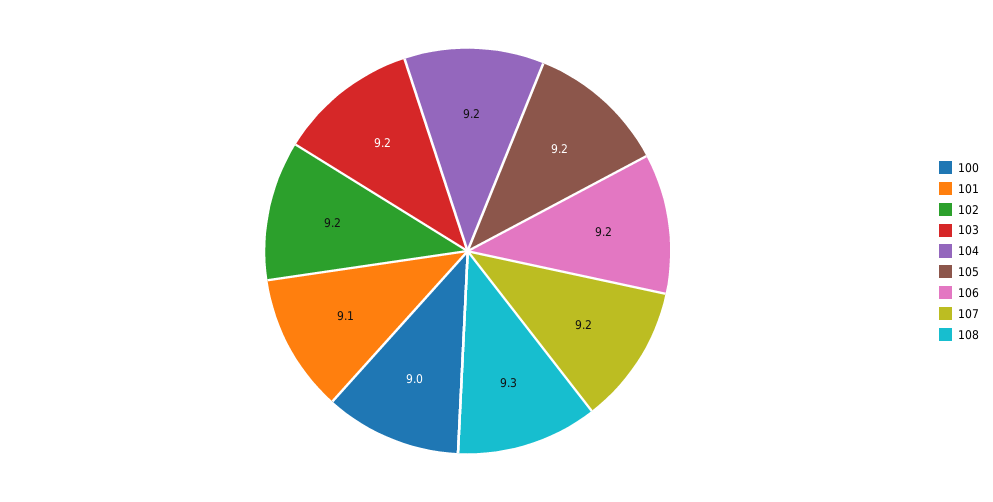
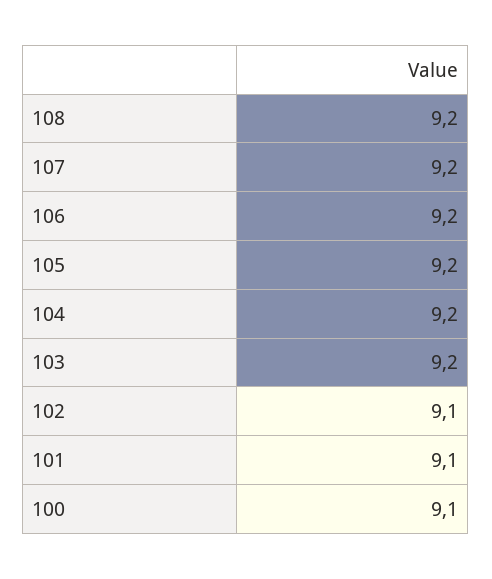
100: 9 -> 9.1
102: 9.2 -> 9.1
108: 9.3 -> 9.2

